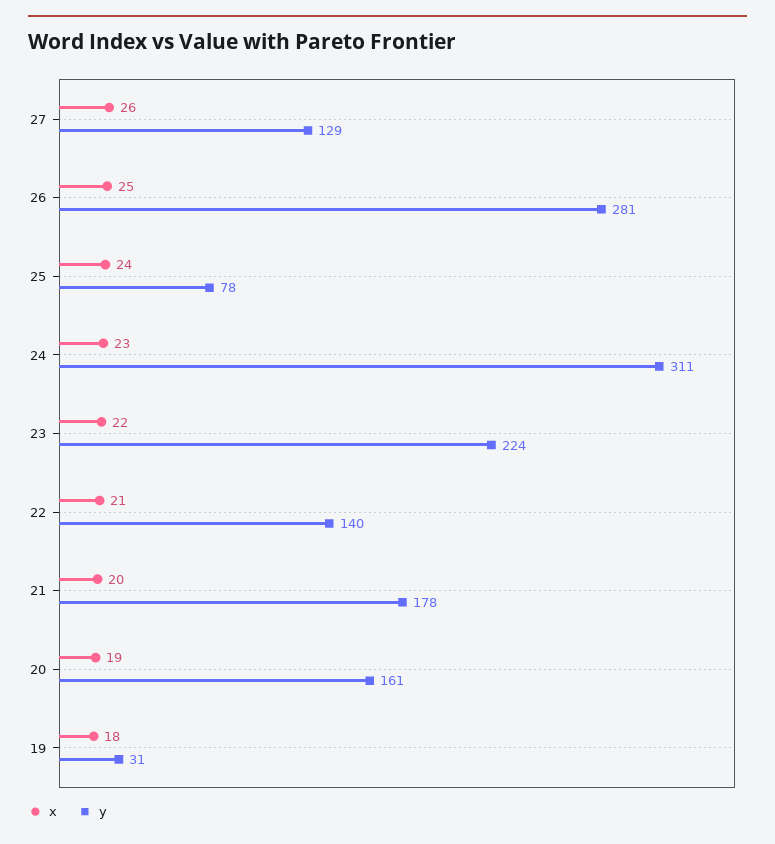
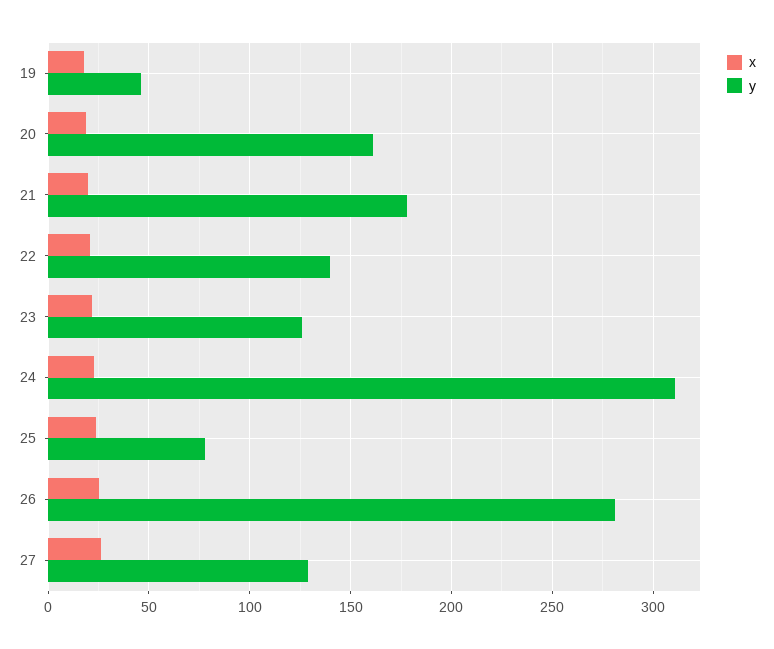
y, 23: 224 -> 125
y, 19: 31 -> 45

